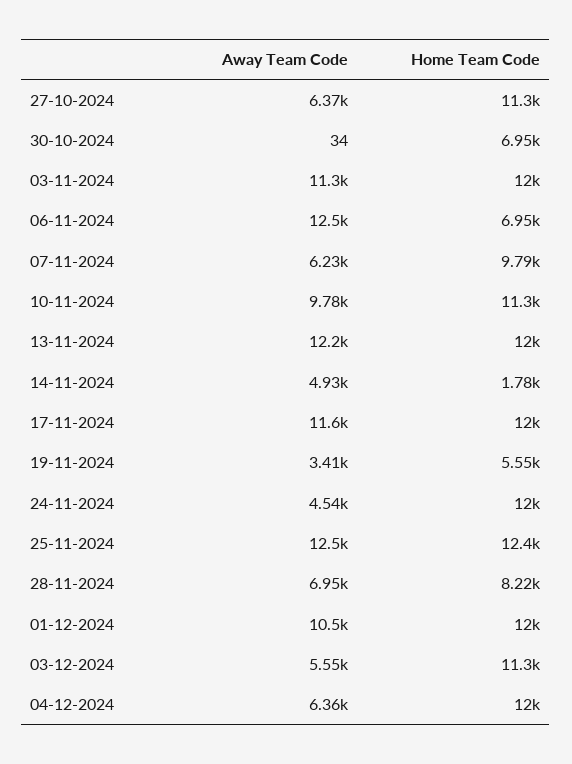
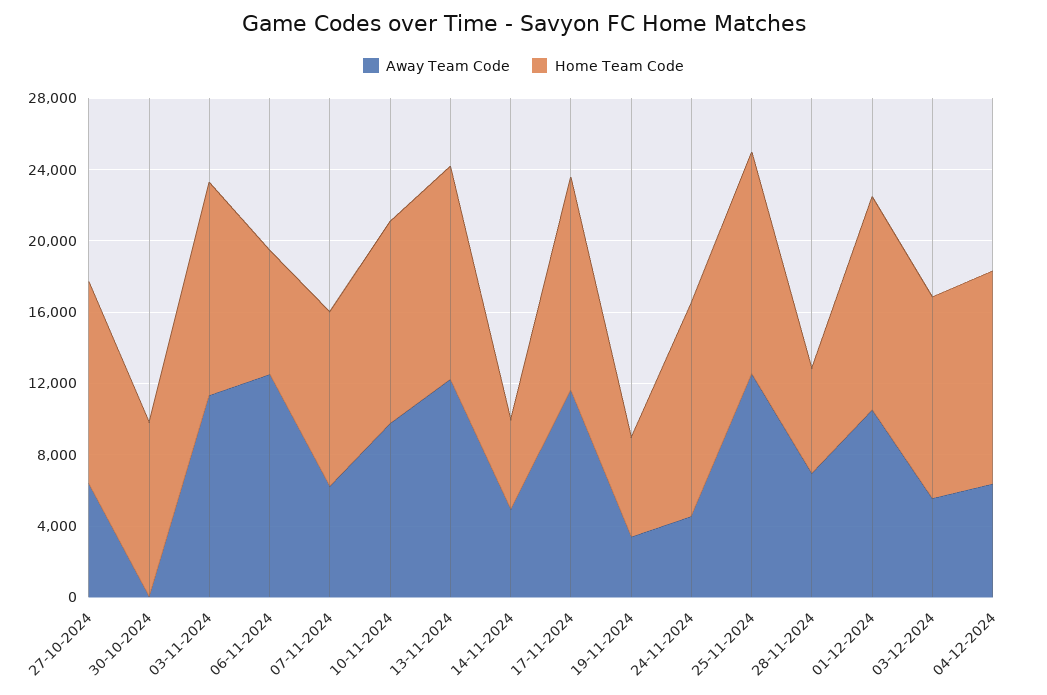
Home Team Code, 30-10-2024: 6950 -> 10000
Home Team Code, 14-11-2024: 1780 -> 5000
Home Team Code, 28-11-2024: 8220 -> 6000

